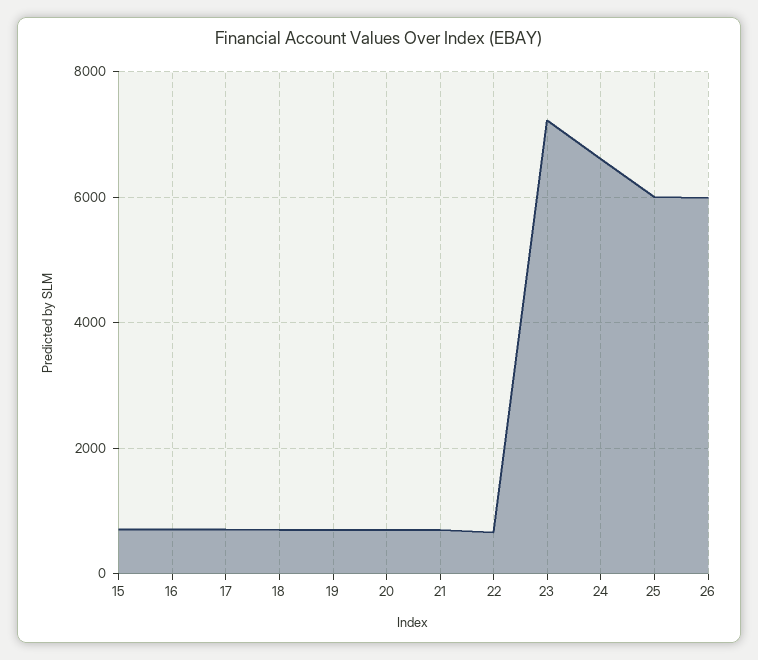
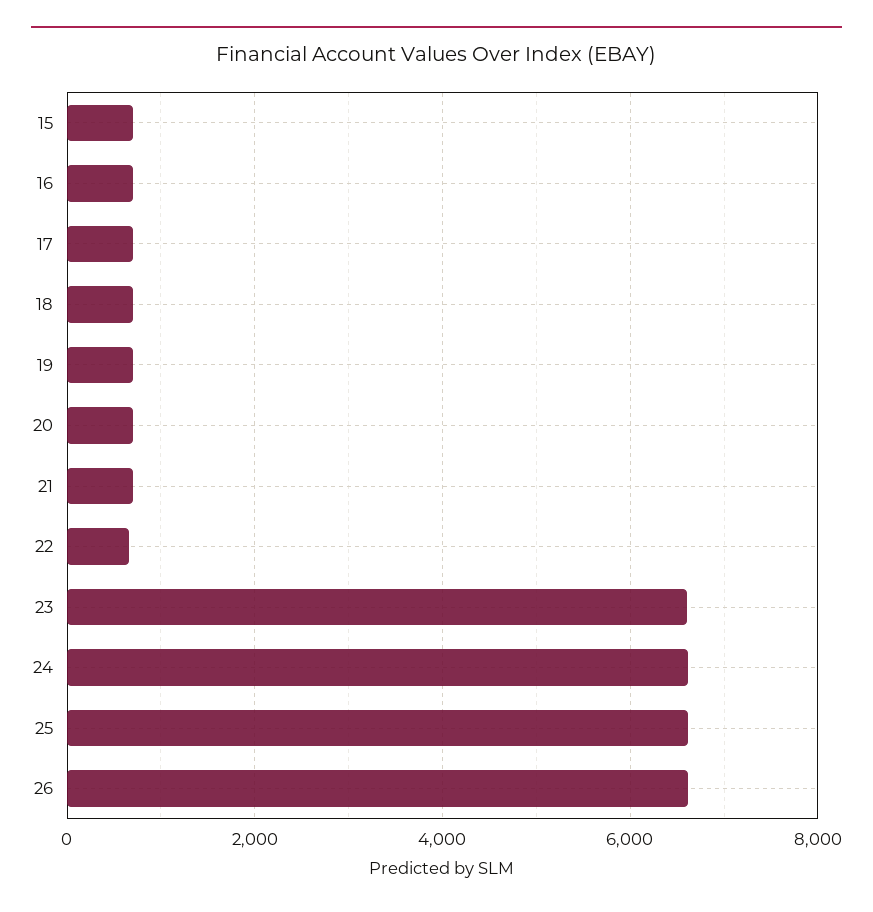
23: 7200 -> 6600
25: 6000 -> 6600
26: 6000 -> 6600

